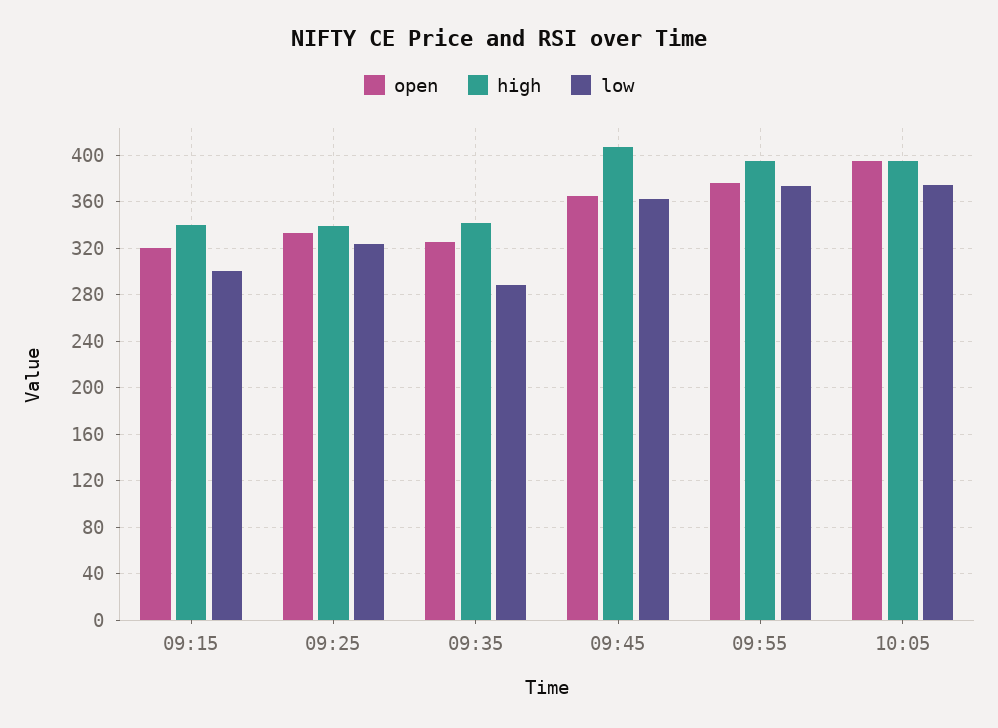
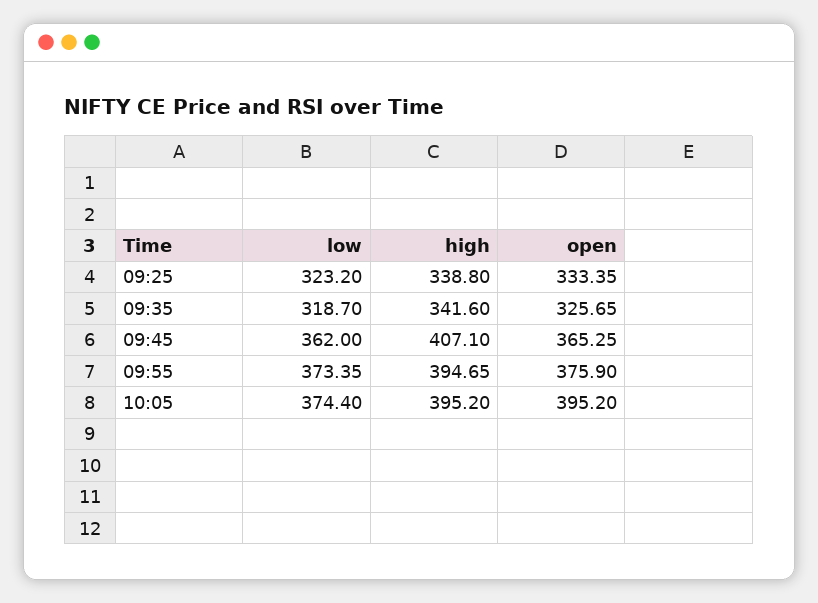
open, 09:15: 320 -> none
high, 09:15: 340 -> none
low, 09:15: 300 -> none
low, 09:35: 290 -> 318.7

